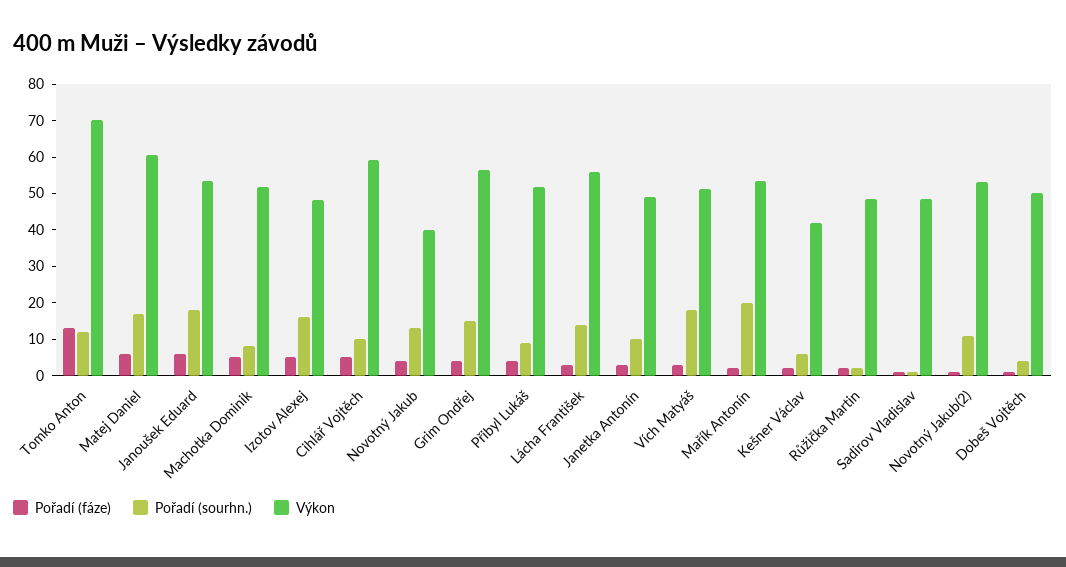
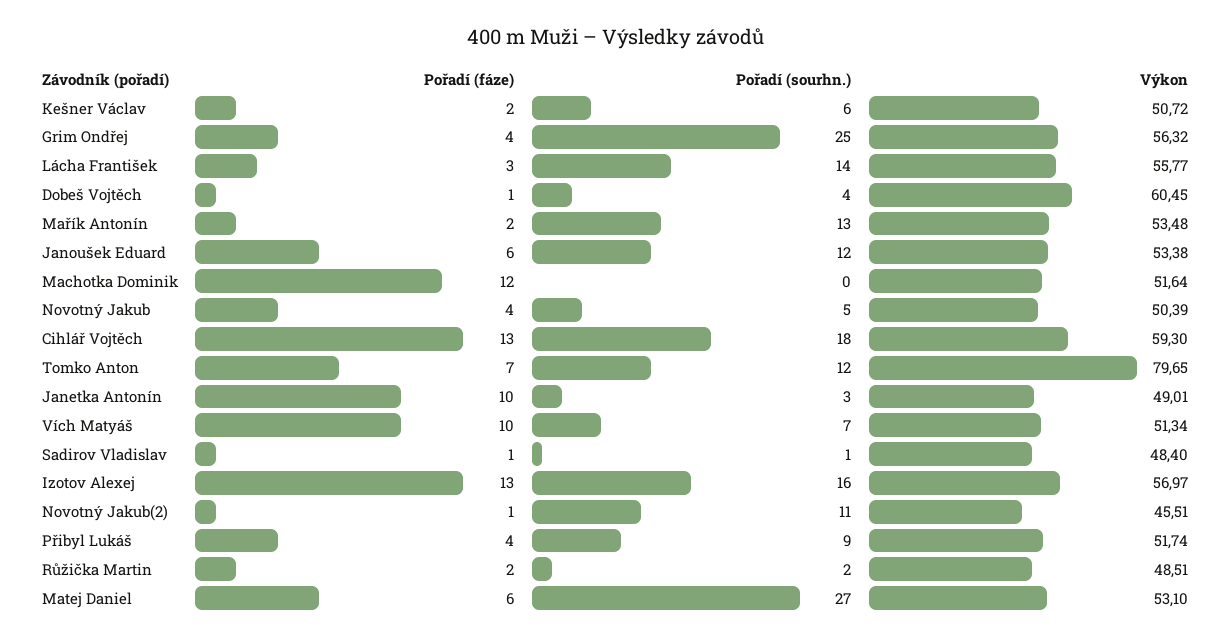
Pořadí (fáze), Tomko Anton: 12.5 -> 7
Výkon, Tomko Anton: 70 -> 79.65
Pořadí (sourhn.), Matej Daniel: 17.5 -> 27
Výkon, Matej Daniel: 60 -> 53.1
Pořadí (sourhn.), Janoušek Eduard: 17.5 -> 12
Pořadí (fáze), Machotka Dominik: 5 -> 12
Pořadí (sourhn.), Machotka Dominik: 7.5 -> 0
Pořadí (fáze), Izotov Alexej: 5 -> 13
Výkon, Izotov Alexej: 47.5 -> 56.97
Pořadí (fáze), Cihlář Vojtěch: 5 -> 13
Pořadí (sourhn.), Cihlář Vojtěch: 10 -> 18
Pořadí (sourhn.), Novotný Jakub: 12.5 -> 5
Výkon, Novotný Jakub: 40 -> 50.39
Pořadí (sourhn.), Grim Ondřej: 15 -> 25
Pořadí (fáze), Janetka Antonín: 2.5 -> 10
Pořadí (sourhn.), Janetka Antonín: 10 -> 3
Pořadí (fáze), Vích Matyáš: 2.5 -> 10
Pořadí (sourhn.), Vích Matyáš: 17.5 -> 7
Pořadí (sourhn.), Mařík Antonín: 20 -> 13
Výkon, Kešner Václav: 42.5 -> 50.72
Výkon, Novotný Jakub(2): 52.5 -> 45.51
Výkon, Dobeš Vojtěch: 50 -> 60.45

